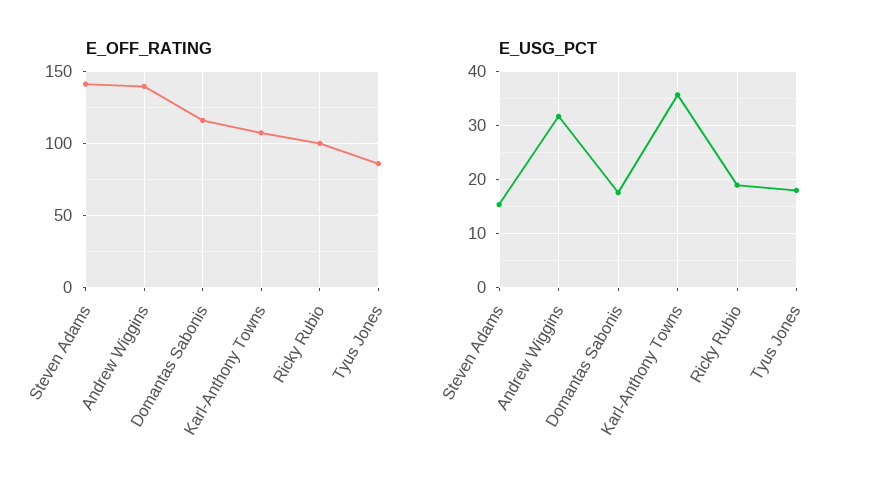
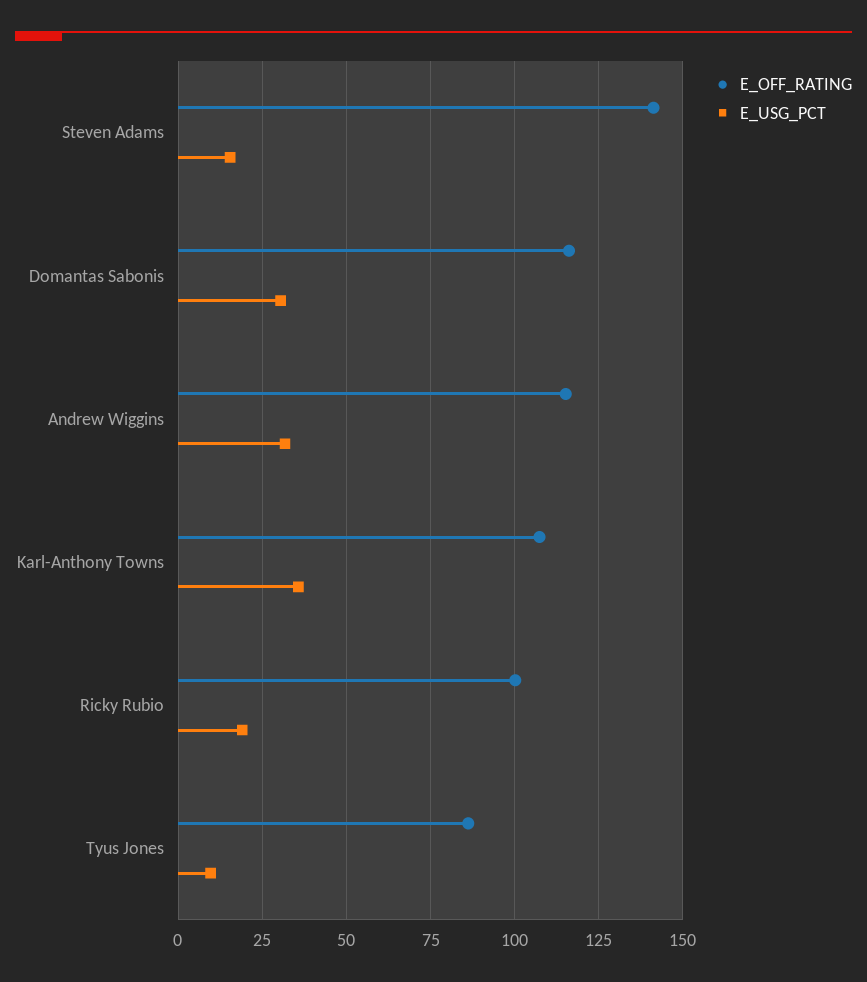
E_OFF_RATING, Andrew Wiggins: 140 -> 115
E_USG_PCT, Domantas Sabonis: 18 -> 30
E_USG_PCT, Tyus Jones: 18 -> 10

